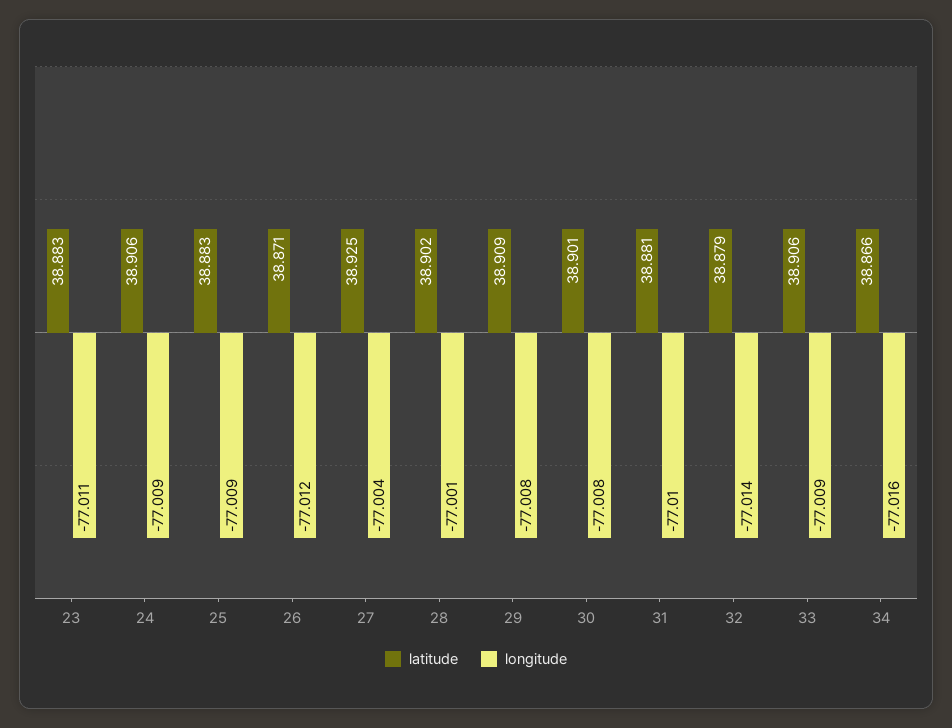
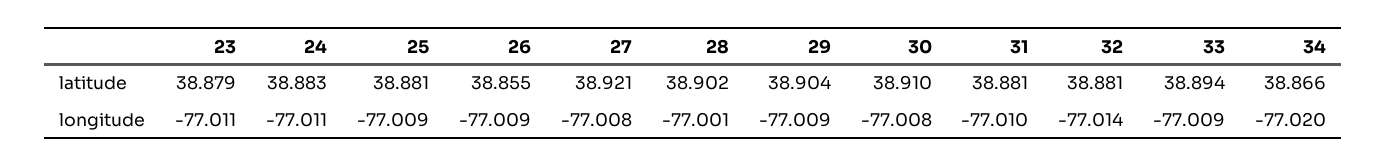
latitude, 23: 38.883 -> 38.879
latitude, 24: 38.906 -> 38.883
longitude, 24: -77.009 -> -77.011
latitude, 25: 38.883 -> 38.881
latitude, 26: 38.871 -> 38.855
longitude, 26: -77.012 -> -77.009
latitude, 27: 38.925 -> 38.921
longitude, 27: -77.004 -> -77.008
latitude, 29: 38.909 -> 38.904
longitude, 29: -77.008 -> -77.009
latitude, 30: 38.901 -> 38.91
latitude, 32: 38.879 -> 38.881
latitude, 33: 38.906 -> 38.894
longitude, 34: -77.016 -> -77.02

